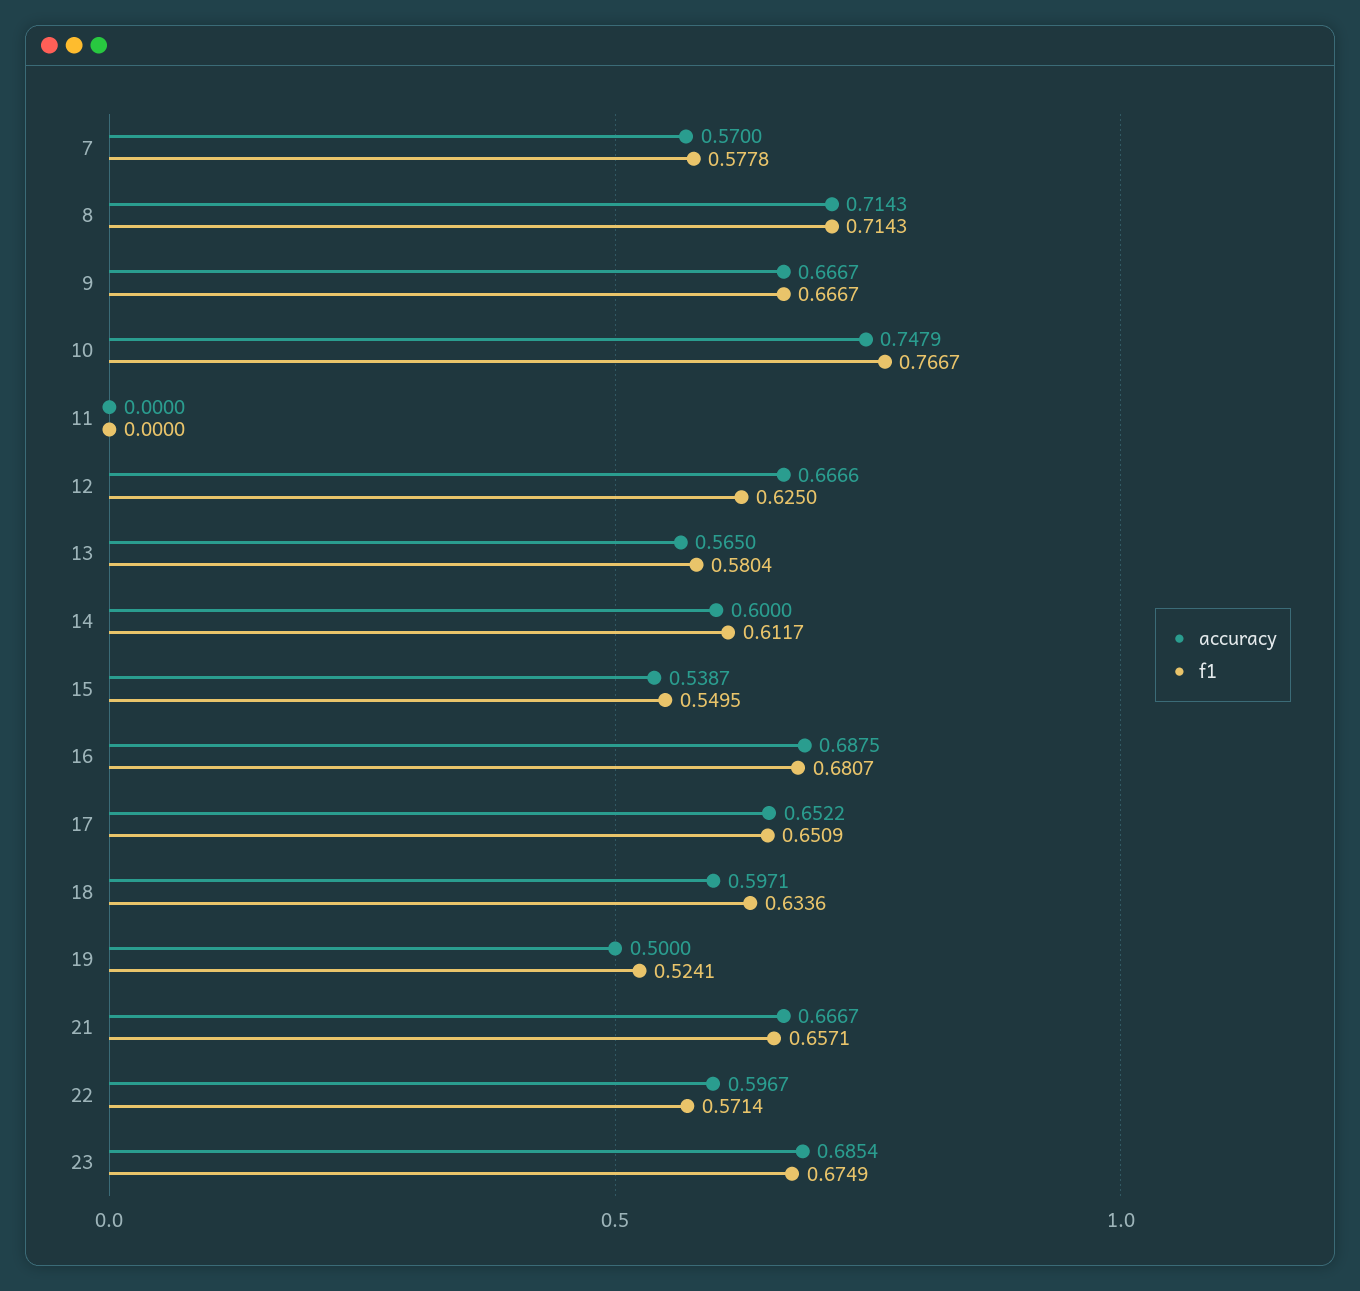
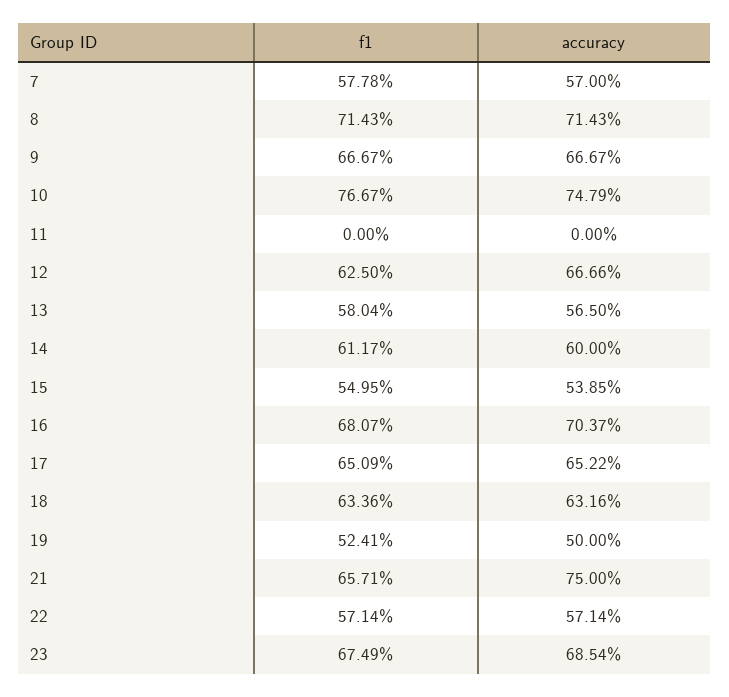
accuracy, 15: 0.5387 -> 0.5385
accuracy, 16: 0.6875 -> 0.7037
accuracy, 18: 0.5971 -> 0.6316
accuracy, 21: 0.6667 -> 0.75
accuracy, 22: 0.5967 -> 0.5714

